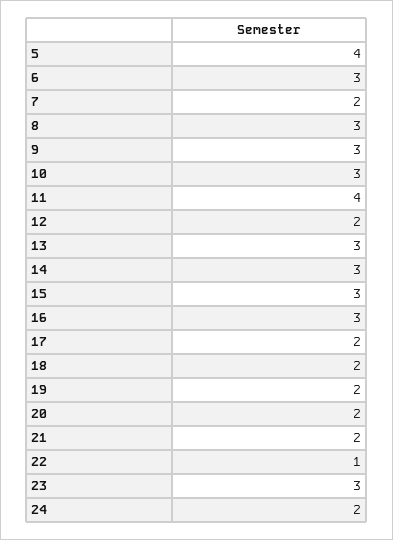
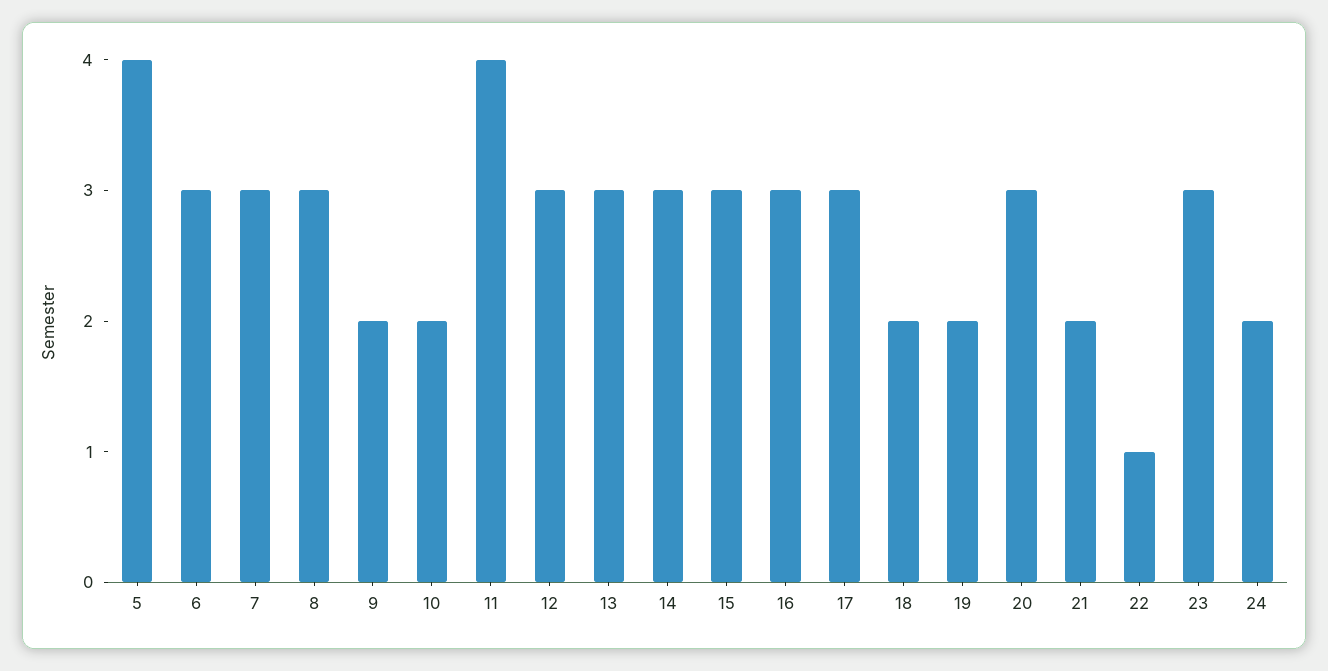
7: 2 -> 3
9: 3 -> 2
10: 3 -> 2
12: 2 -> 3
17: 2 -> 3
20: 2 -> 3

